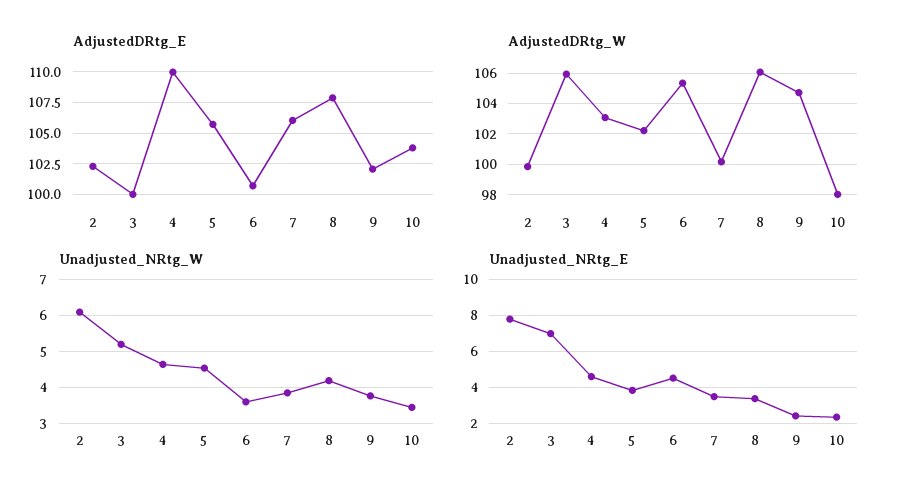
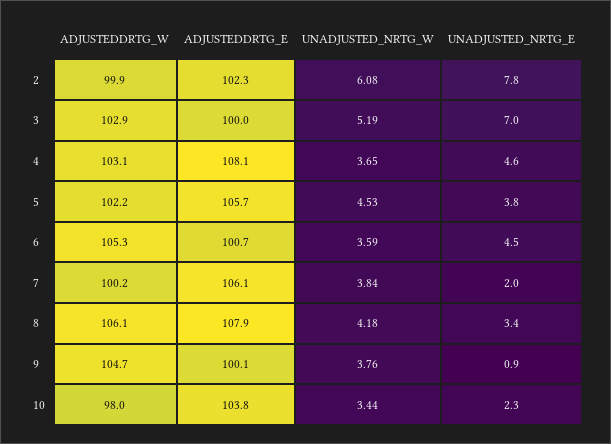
AdjustedDRtg_E, 4: 110 -> 108.1
AdjustedDRtg_E, 9: 102 -> 100.1
AdjustedDRtg_W, 3: 106 -> 102.9
Unadjusted_NRtg_W, 4: 4.6 -> 3.65
Unadjusted_NRtg_E, 7: 3.5 -> 2
Unadjusted_NRtg_E, 9: 2.5 -> 0.9

